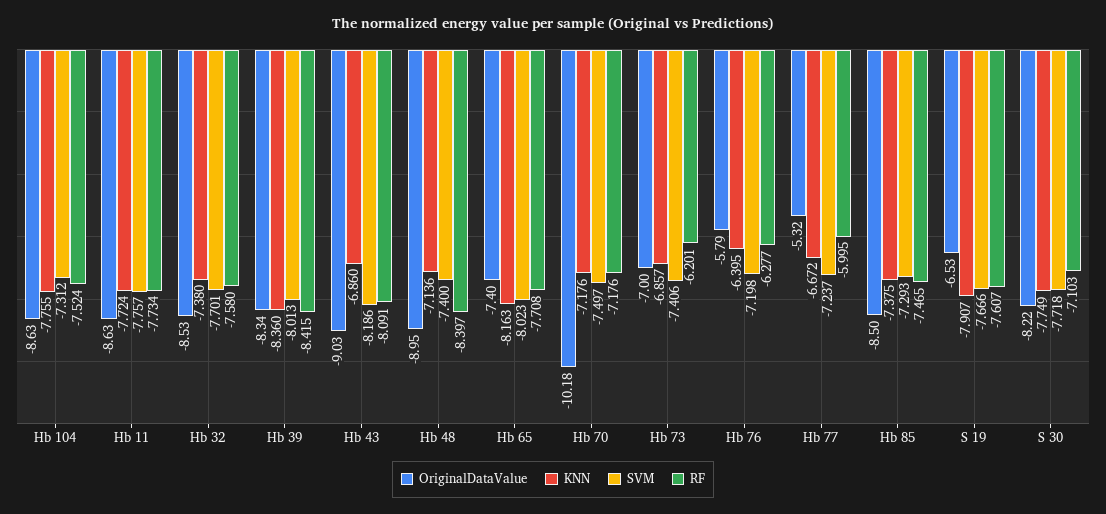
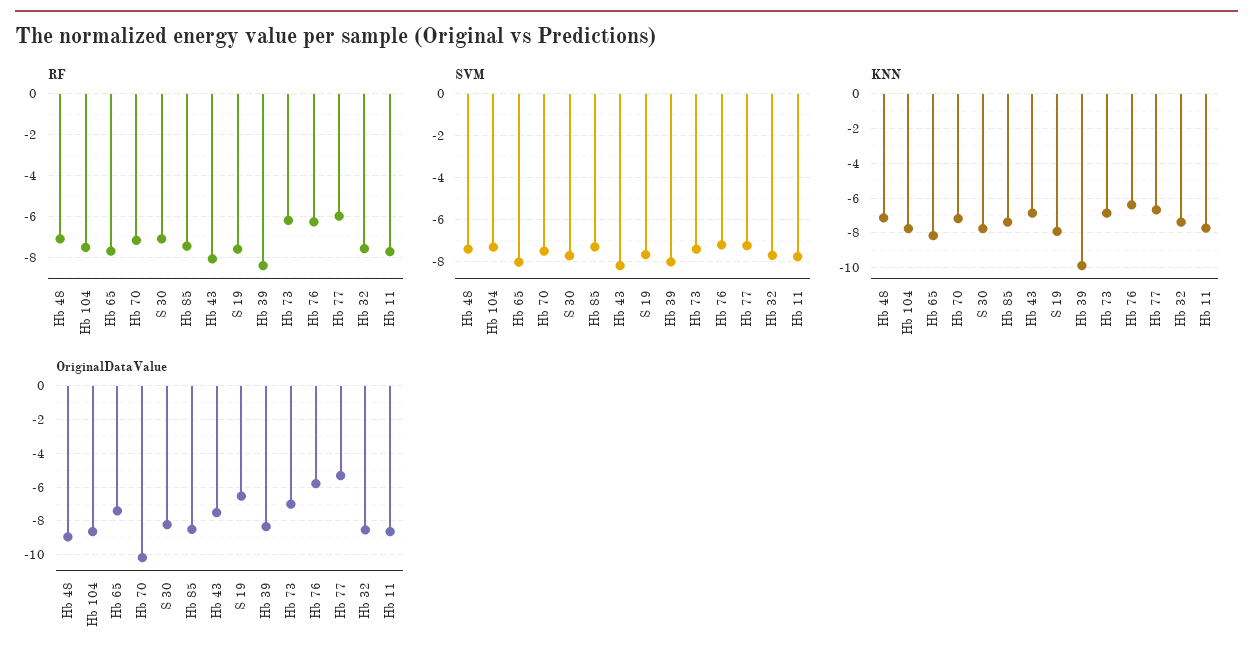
KNN, Hb 39: -8.36 -> -10
OriginalDataValue, Hb 43: -9.03 -> -7.5
RF, Hb 48: -8.397 -> -7

